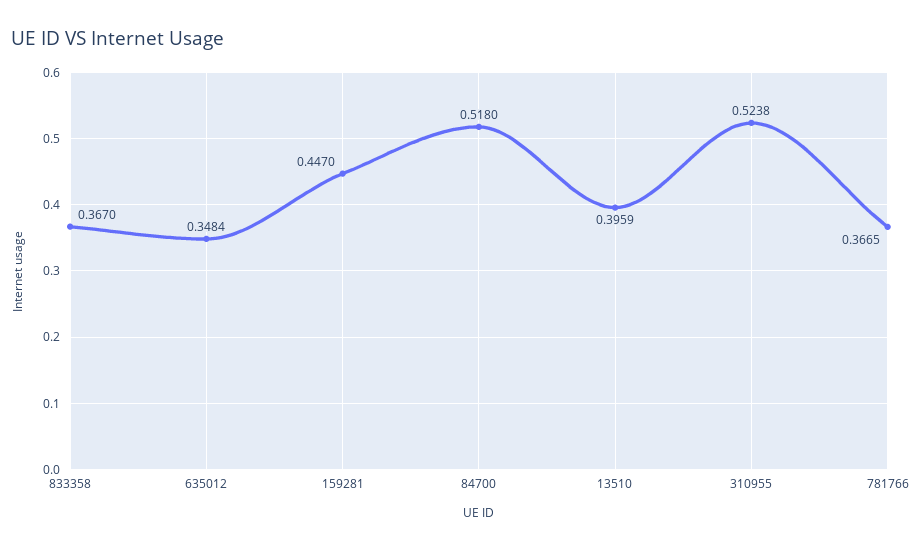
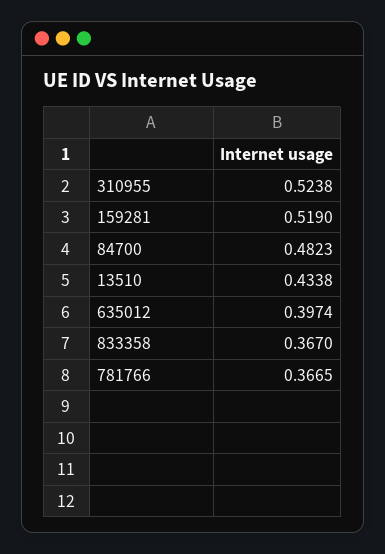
635012: 0.3484 -> 0.3974
159281: 0.447 -> 0.519
84700: 0.518 -> 0.4823
13510: 0.3959 -> 0.4338

